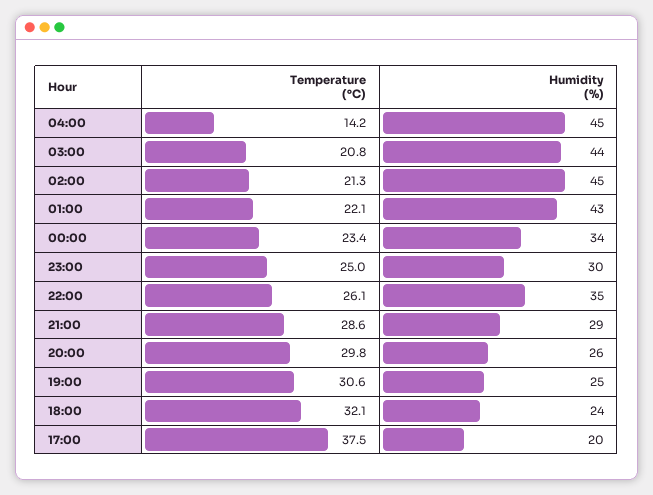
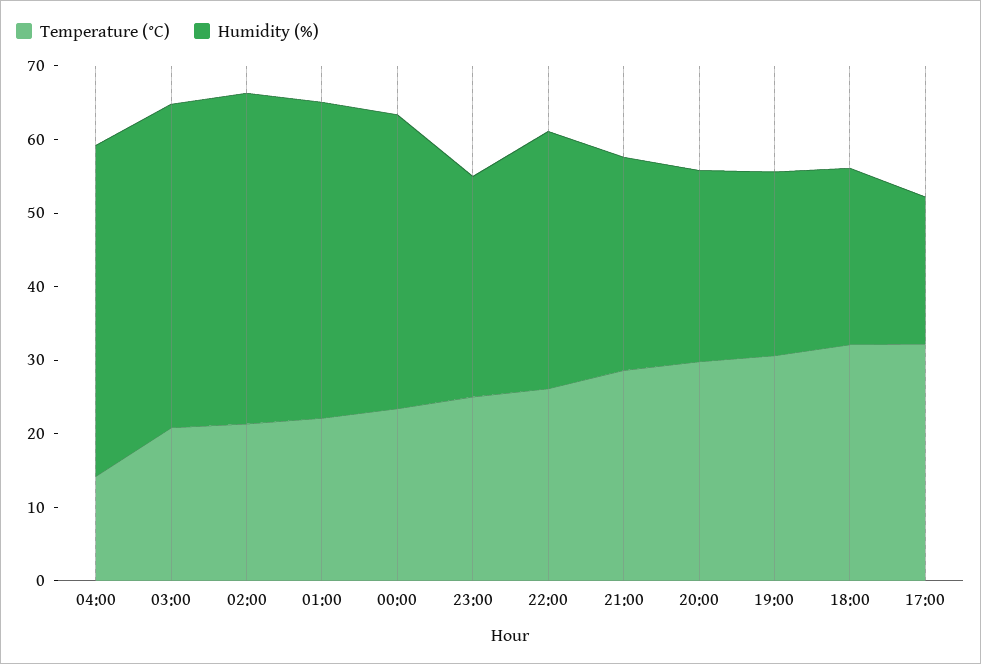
Humidity (%), 00:00: 34 -> 40
Temperature (°C), 17:00: 37.5 -> 32

